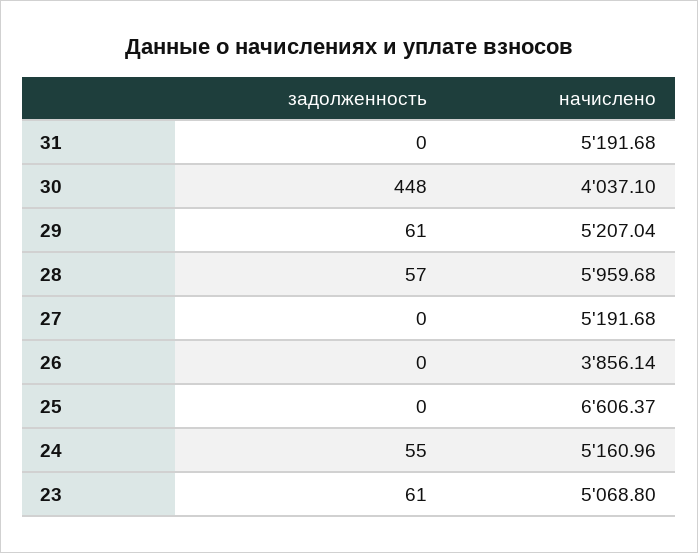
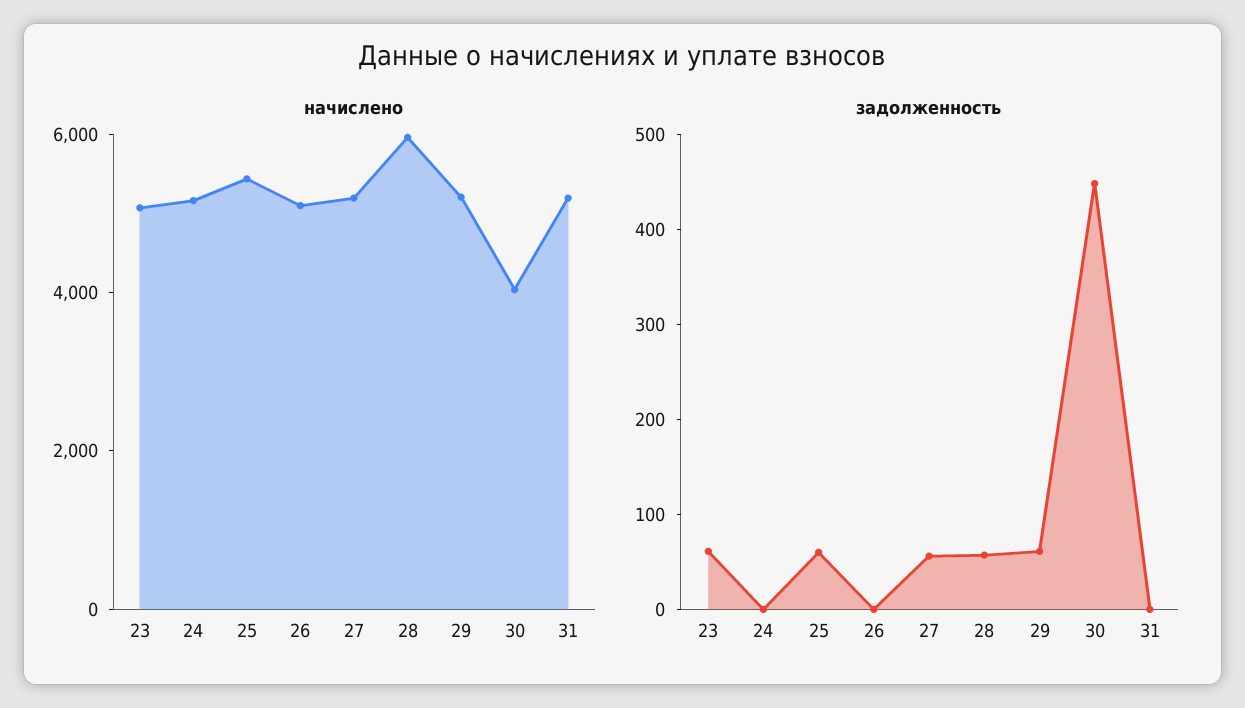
задолженность, 27: 0 -> 60
начислено, 26: 3856.14 -> 5000
задолженность, 25: 0 -> 60
начислено, 25: 6606.37 -> 5500
задолженность, 24: 55 -> 0

